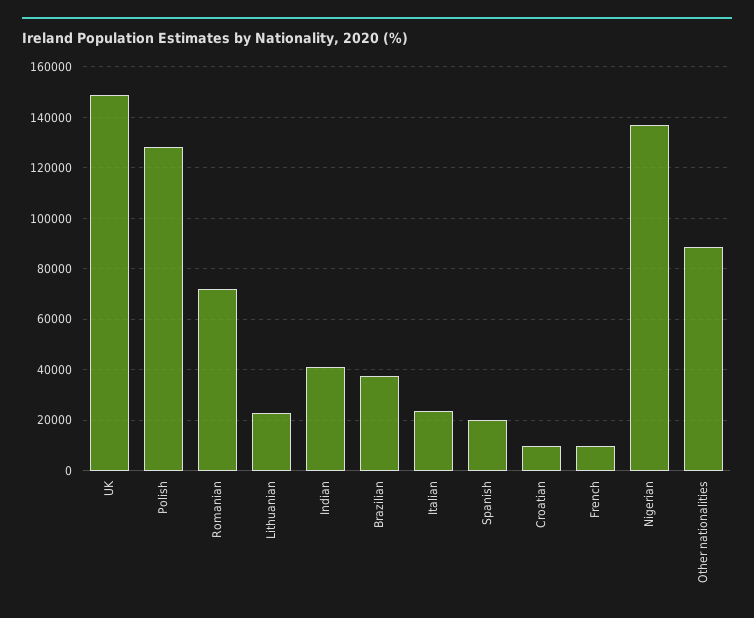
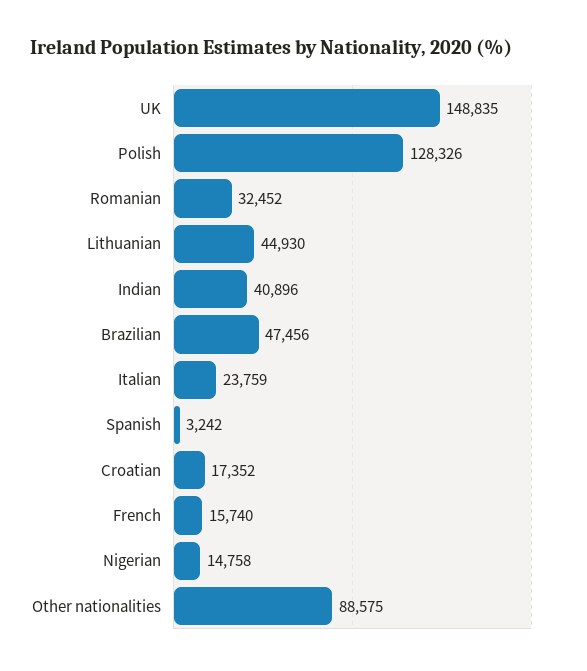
Romanian: 72500 -> 32452
Lithuanian: 22500 -> 44930
Brazilian: 37500 -> 47456
Spanish: 20000 -> 3242
Croatian: 10000 -> 17352
French: 10000 -> 15740
Nigerian: 137500 -> 14758

